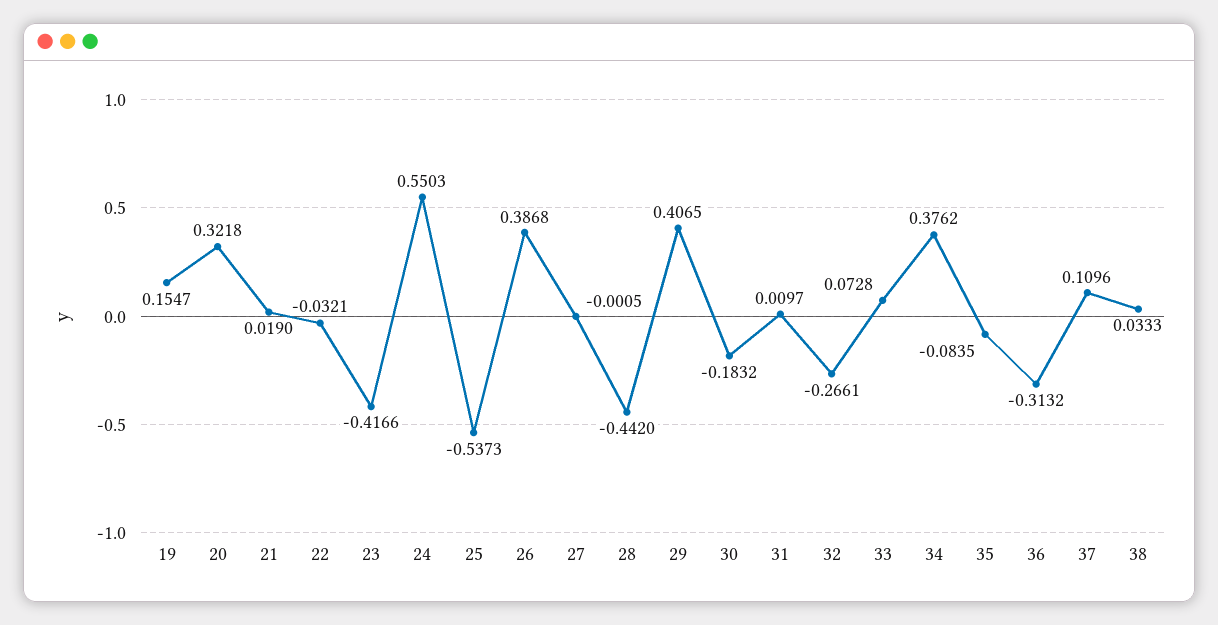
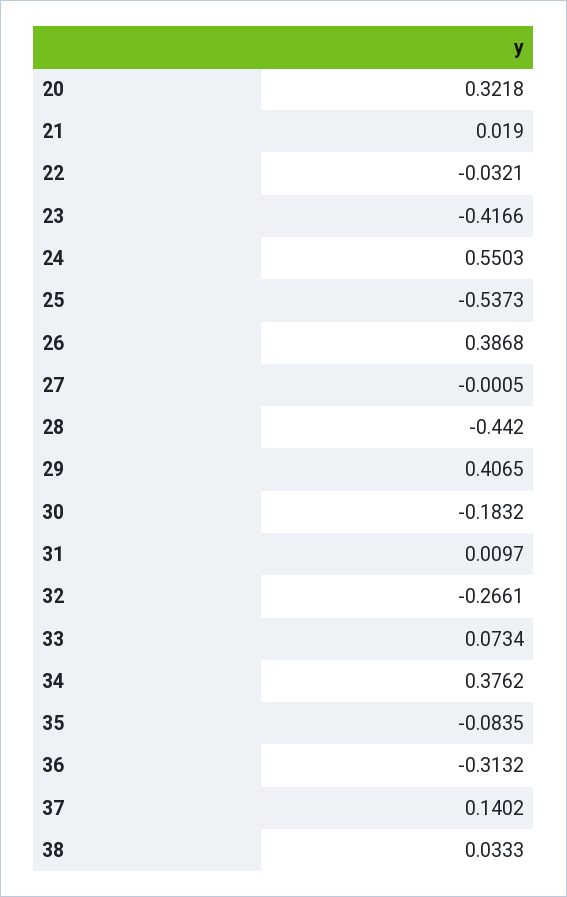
19: 0.1547 -> none
33: 0.0728 -> 0.0734
37: 0.1096 -> 0.1402

